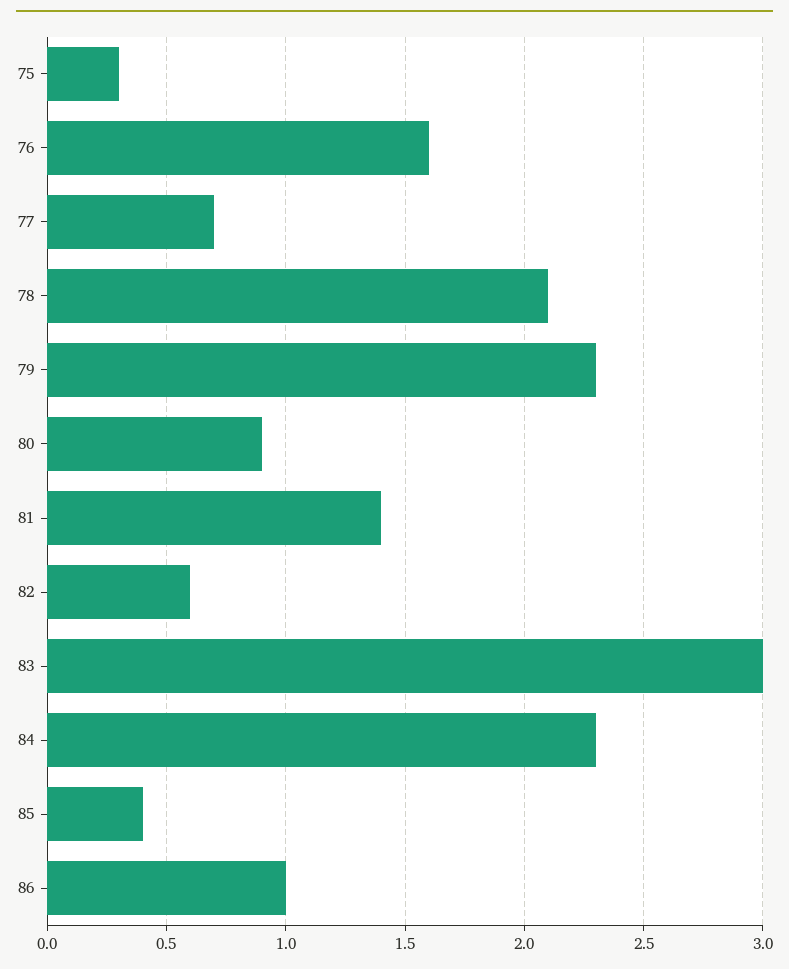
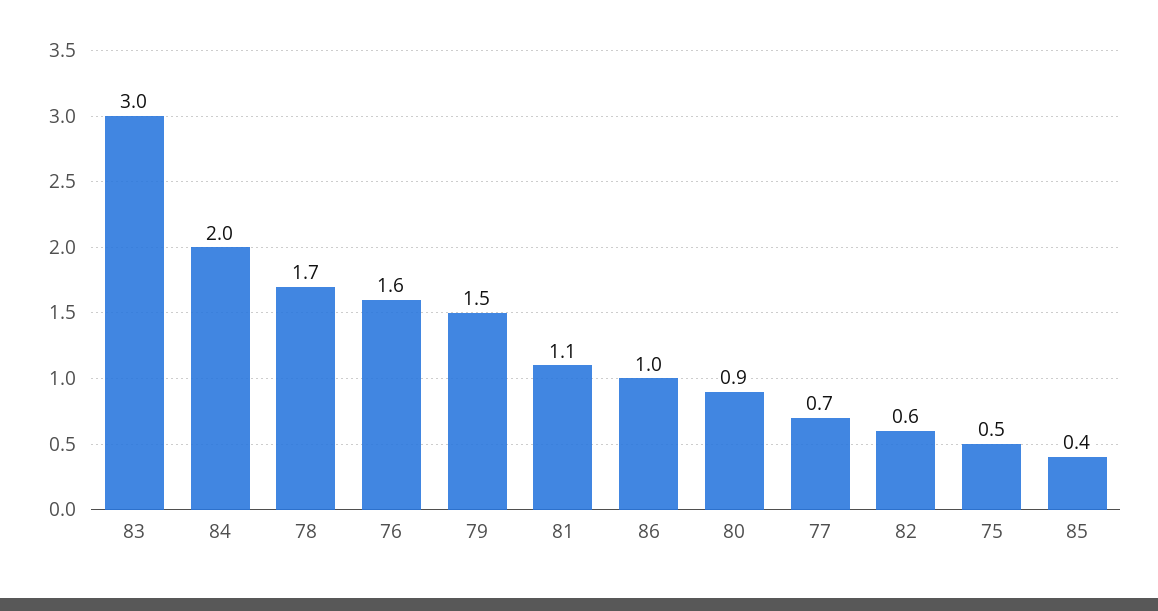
75: 0.3 -> 0.5
78: 2.1 -> 1.7
79: 2.3 -> 1.5
81: 1.4 -> 1.1
84: 2.3 -> 2

